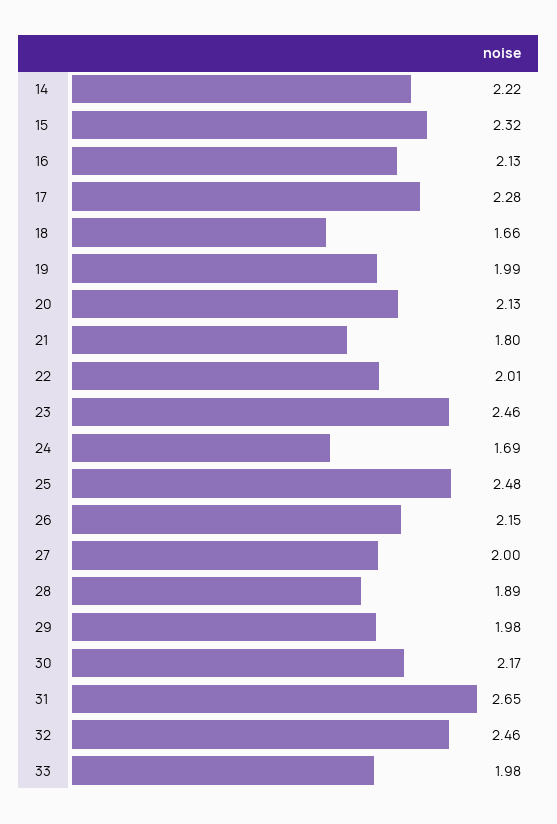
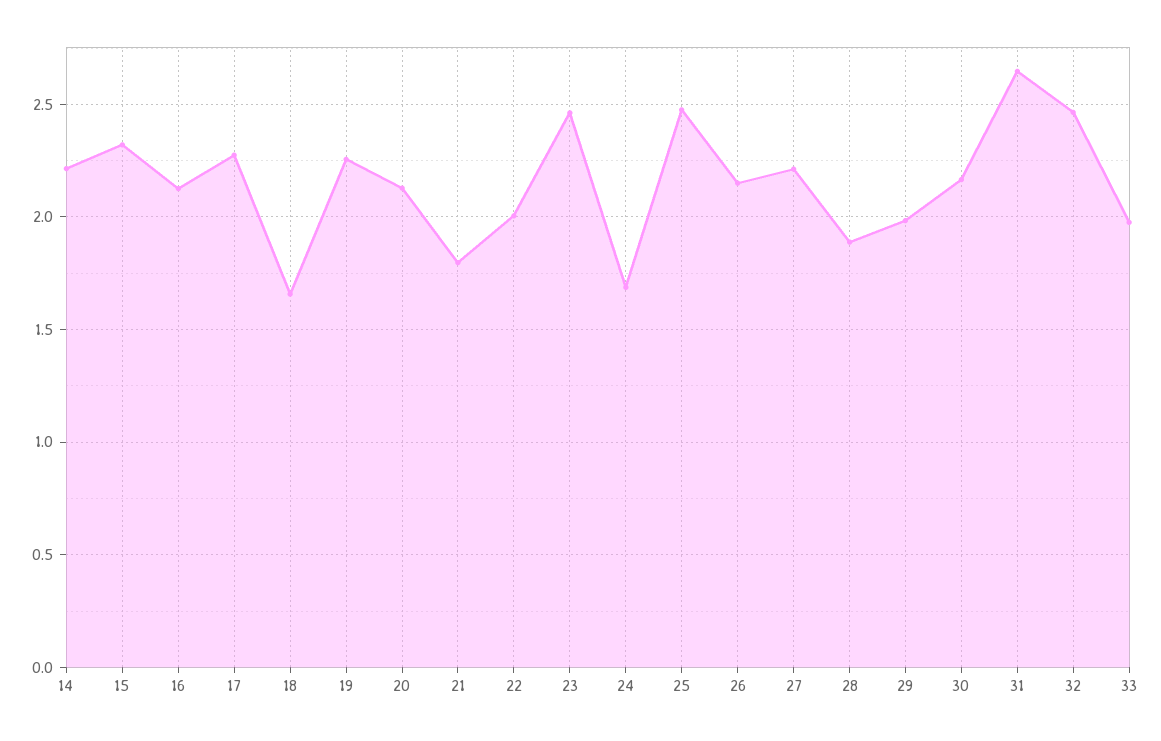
19: 1.99 -> 2.25
27: 2 -> 2.2

